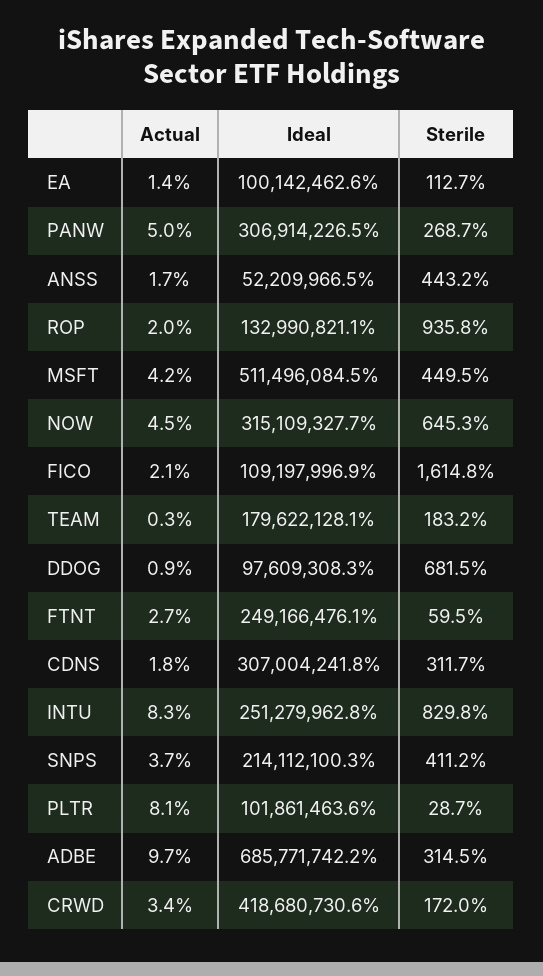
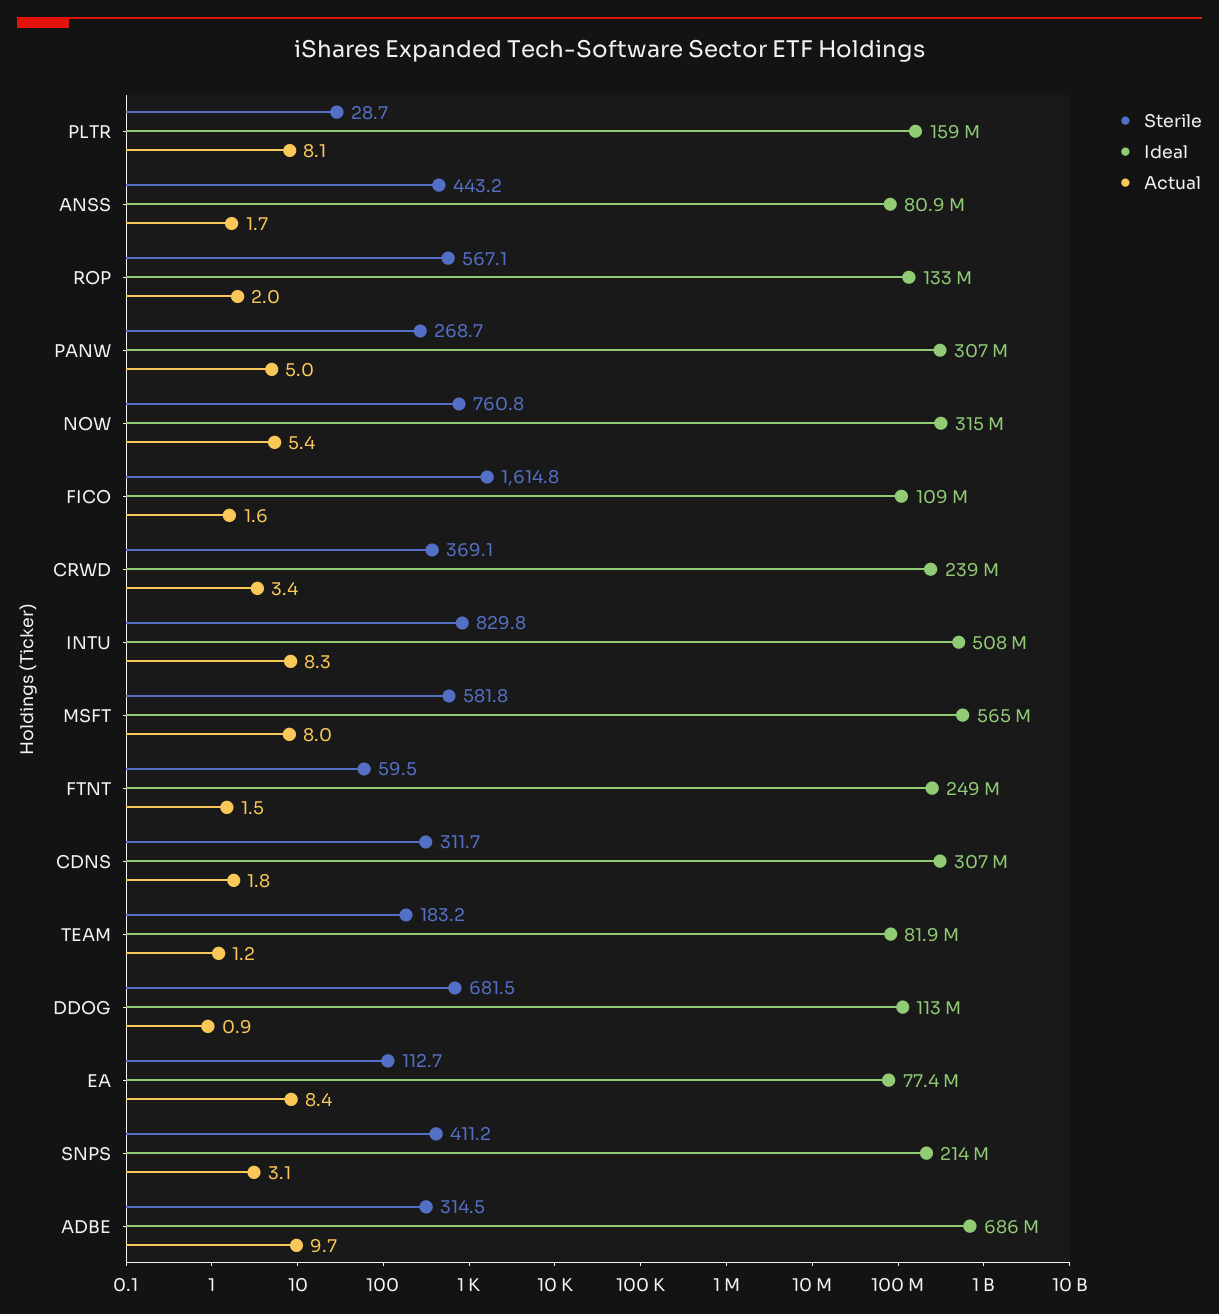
Actual, EA: 1.4 -> 8.4
Ideal, EA: 100142462.6 -> 77400000
Ideal, ANSS: 52209966.5 -> 80900000
Sterile, ROP: 935.8 -> 567.1
Actual, MSFT: 4.2 -> 8
Ideal, MSFT: 511496084.5 -> 565000000
Sterile, MSFT: 449.5 -> 581.8
Actual, NOW: 4.5 -> 5.4
Sterile, NOW: 645.3 -> 760.8
Actual, FICO: 2.1 -> 1.6
Actual, TEAM: 0.3 -> 1.2
Ideal, TEAM: 179622128.1 -> 81900000
Ideal, DDOG: 97609308.3 -> 113000000
Actual, FTNT: 2.7 -> 1.5
Ideal, INTU: 251279962.8 -> 508000000
Actual, SNPS: 3.7 -> 3.1
Ideal, PLTR: 101861463.6 -> 159000000
Ideal, CRWD: 418680730.6 -> 239000000
Sterile, CRWD: 172 -> 369.1

